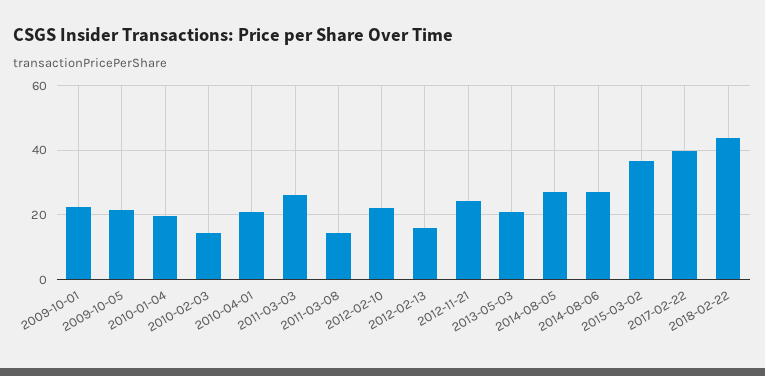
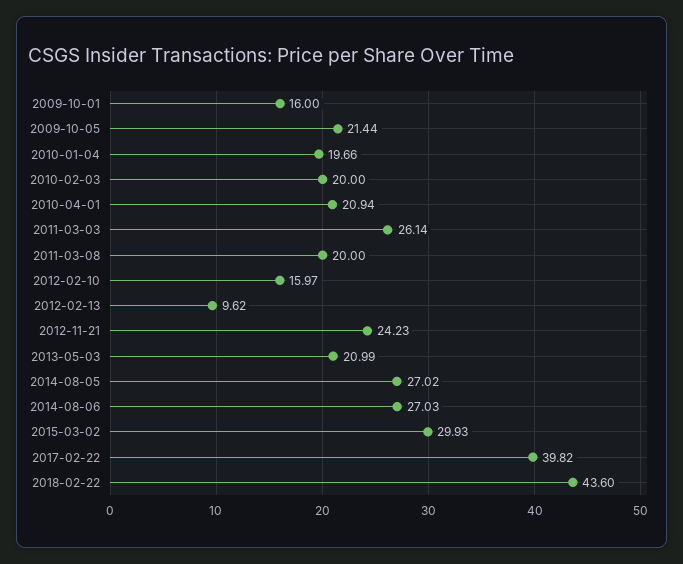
2009-10-01: 22 -> 16
2010-02-03: 14 -> 20
2011-03-08: 14 -> 20
2012-02-10: 22 -> 15.97
2012-02-13: 16 -> 9.62
2015-03-02: 36 -> 29.93

